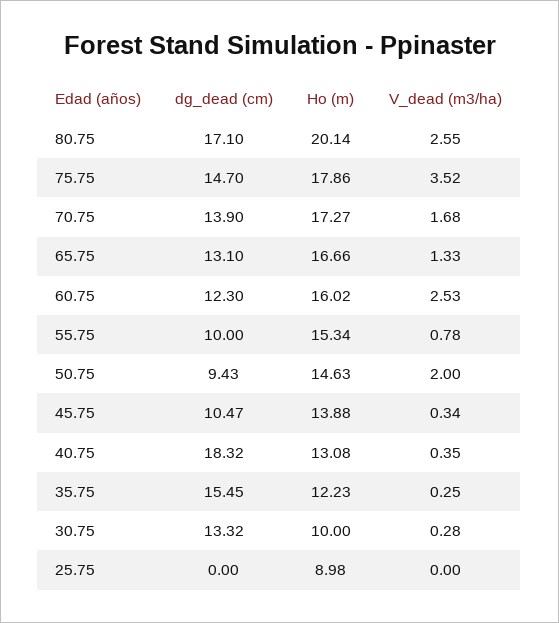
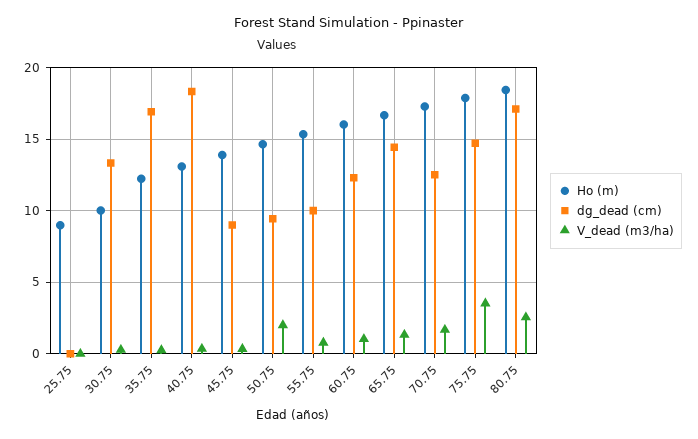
Ho (m), 80.75: 20.14 -> 18.5
dg_dead (cm), 70.75: 13.9 -> 12.5
dg_dead (cm), 65.75: 13.1 -> 14.5
V_dead (m3/ha), 60.75: 2.53 -> 1
dg_dead (cm), 45.75: 10.47 -> 9
dg_dead (cm), 35.75: 15.45 -> 17

